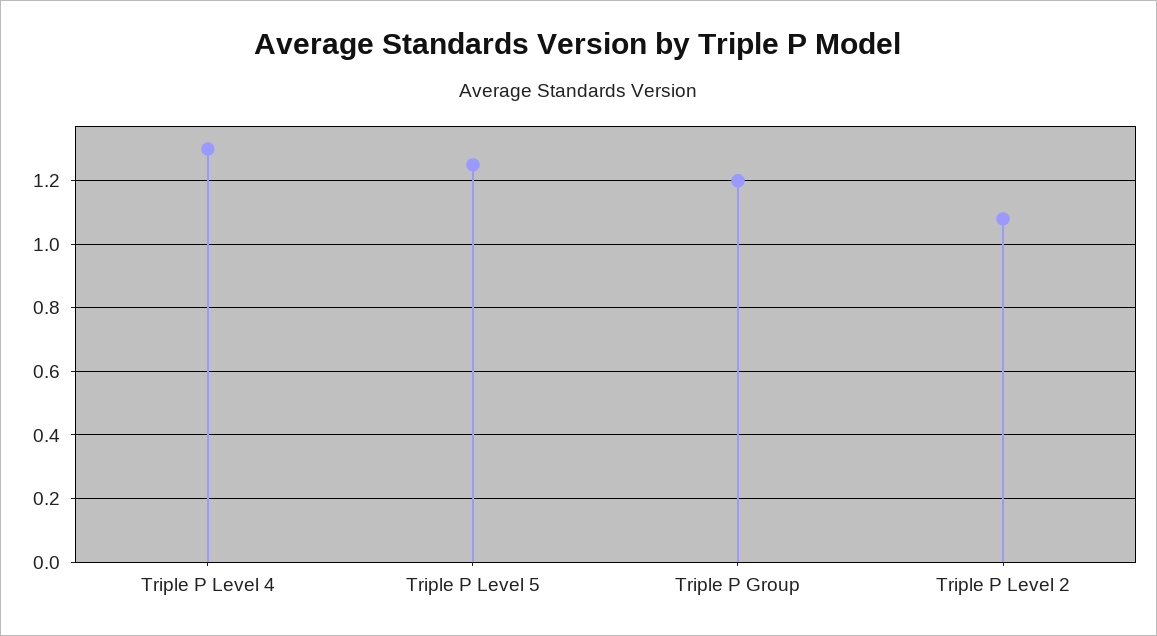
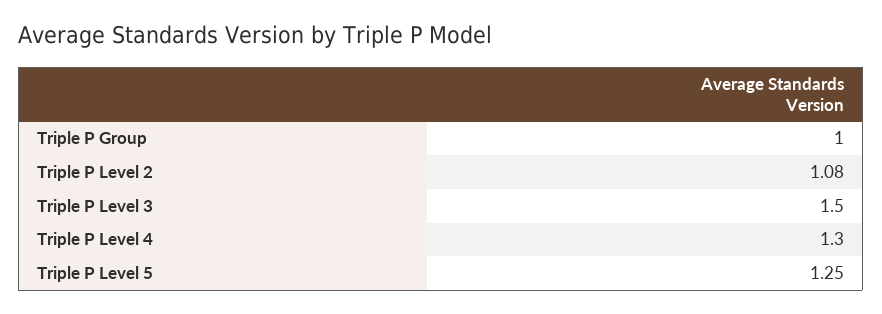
Triple P Group: 1.2 -> 1
Triple P Level 3: none -> 1.5

